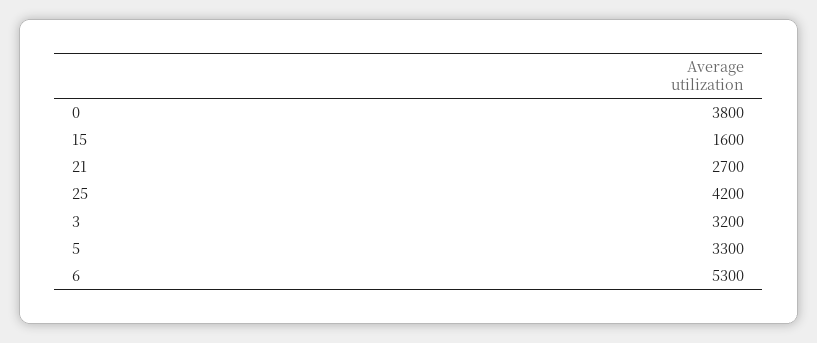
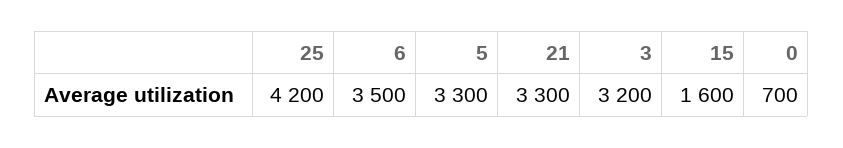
0: 3800 -> 700
21: 2700 -> 3300
6: 5300 -> 3500

